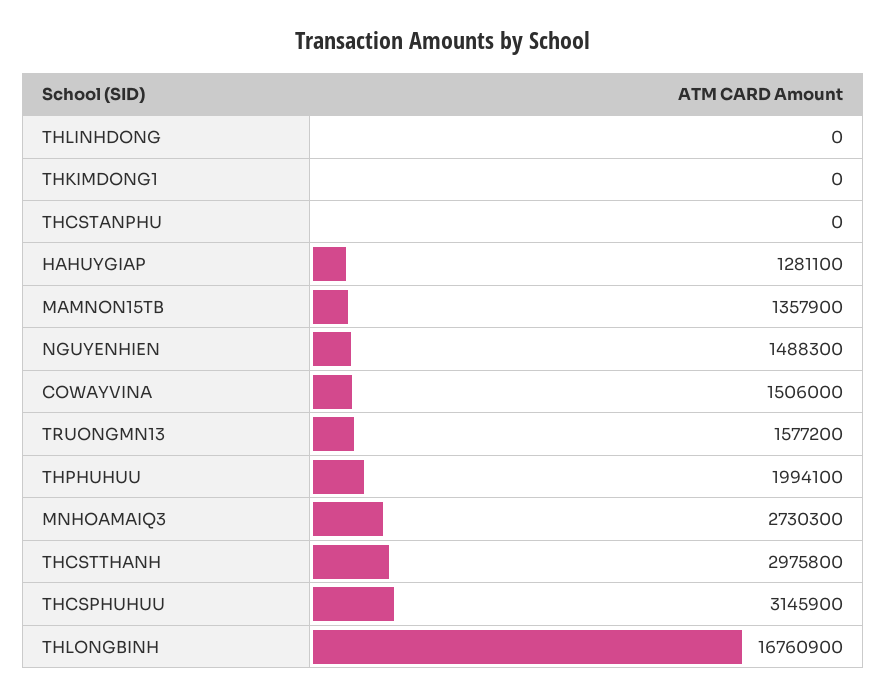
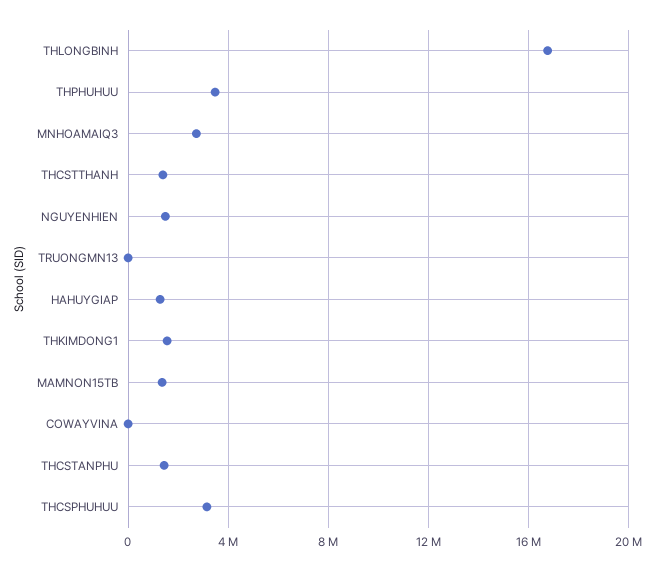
THLINHDONG: 0 -> none
THKIMDONG1: 0 -> 1500000
THCSTANPHU: 0 -> 1500000
COWAYVINA: 1506000 -> 0
TRUONGMN13: 1577200 -> 0
THPHUHUU: 1994100 -> 3500000
THCSTTHANH: 2975800 -> 1500000

